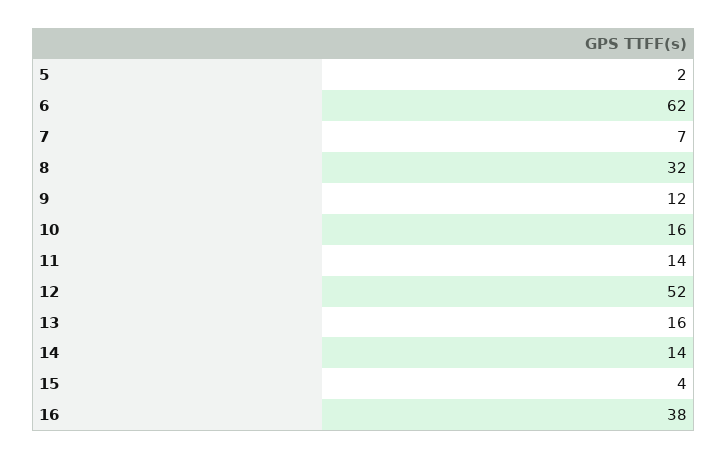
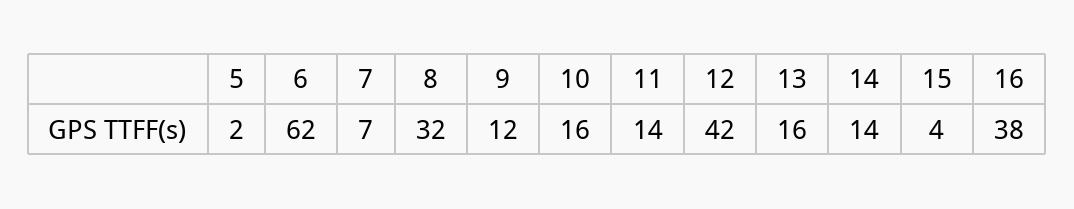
12: 52 -> 42

